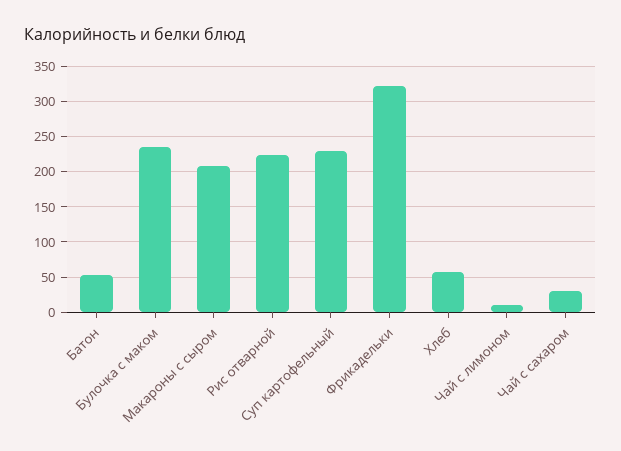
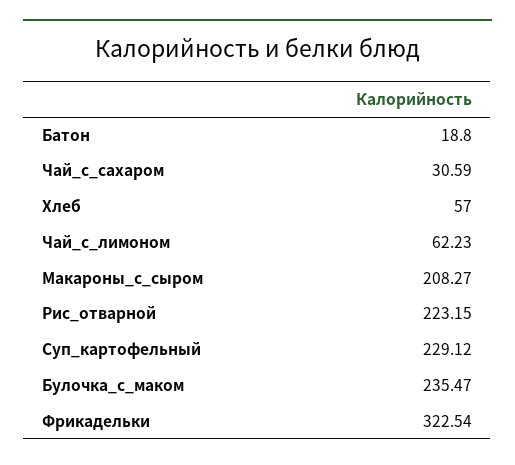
Батон: 50 -> 18.8
Чай с лимоном: 10 -> 62.23

